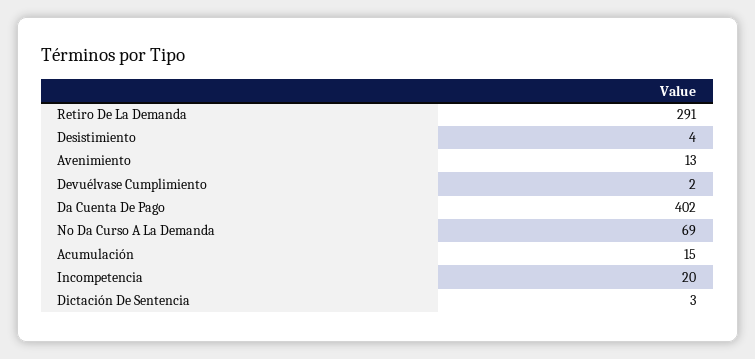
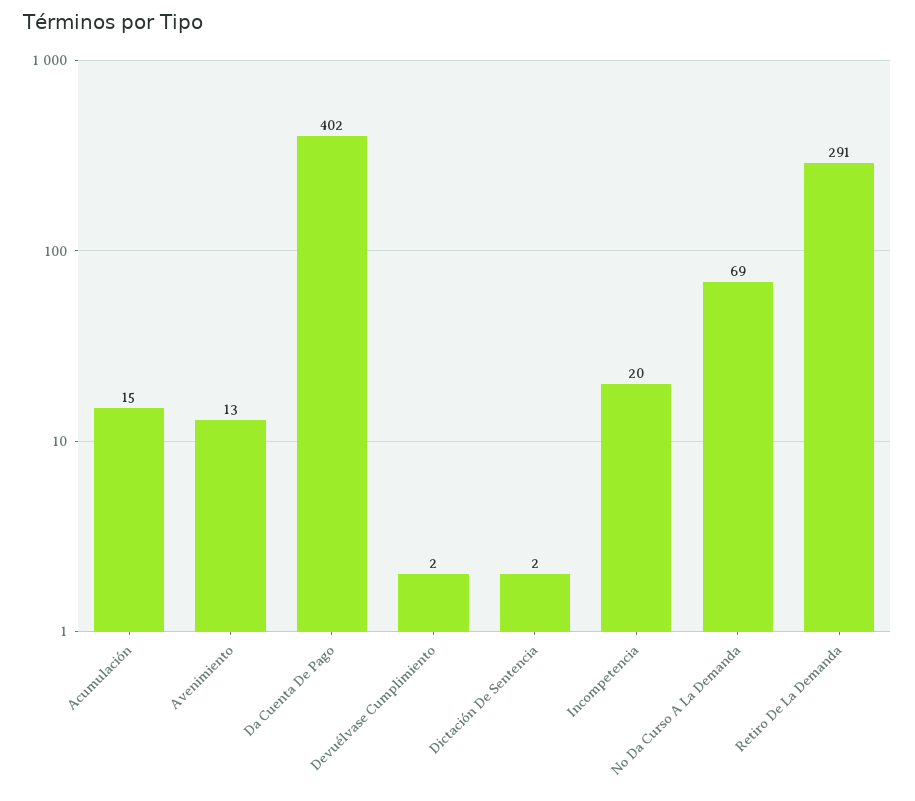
Desistimiento: 4 -> none
Dictación De Sentencia: 3 -> 2

